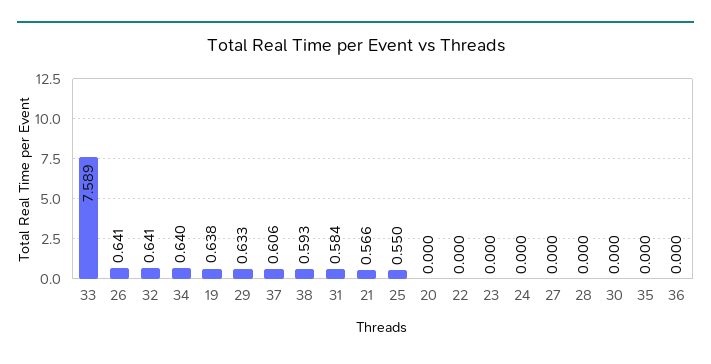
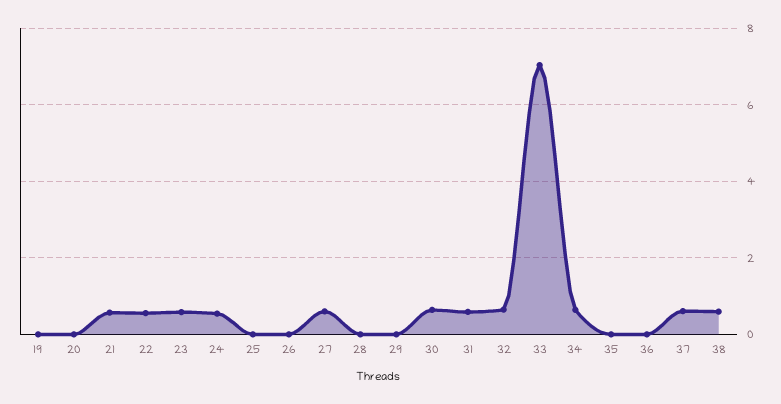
33: 7.589 -> 7
26: 0.641 -> 0
19: 0.638 -> 0
29: 0.633 -> 0
25: 0.55 -> 0
22: 0 -> 0.6
23: 0 -> 0.6
24: 0 -> 0.6
27: 0 -> 0.6
30: 0 -> 0.6

